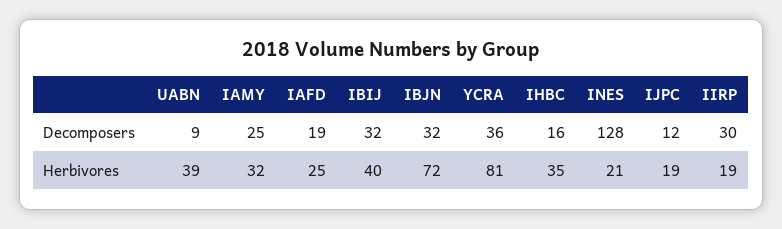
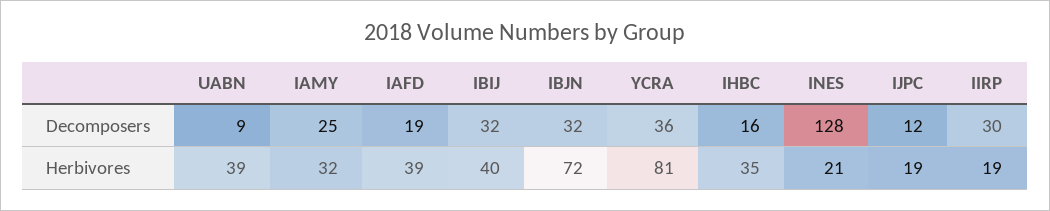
IAFD, Herbivores: 25 -> 39

